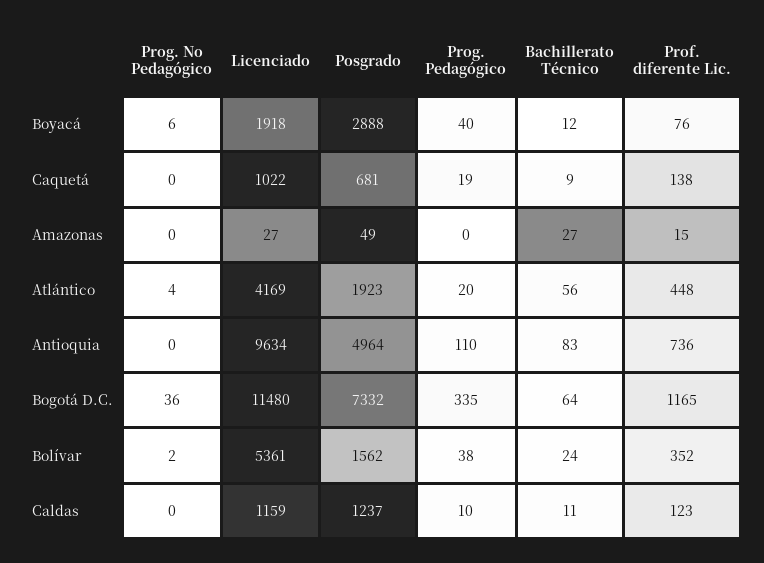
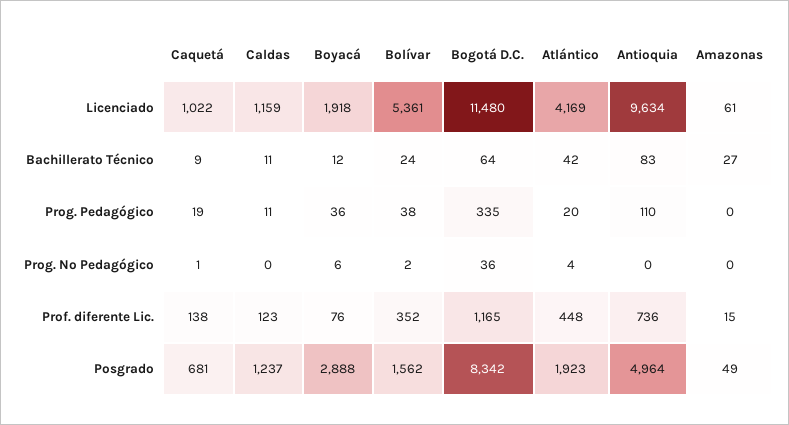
Prog. Pedagógico, Boyacá: 40 -> 36
Prog. No Pedagógico, Caquetá: 0 -> 1
Licenciado, Amazonas: 27 -> 61
Bachillerato Técnico, Atlántico: 56 -> 42
Posgrado, Bogotá D.C.: 7332 -> 8342
Prog. Pedagógico, Caldas: 10 -> 11

